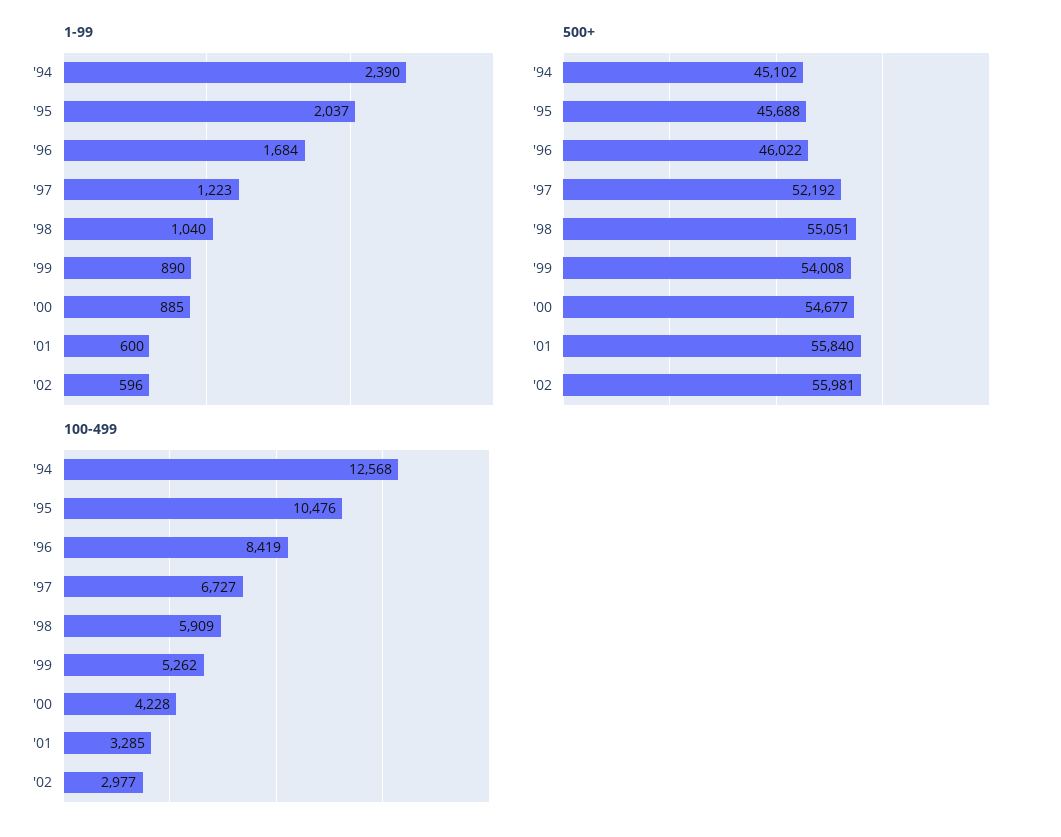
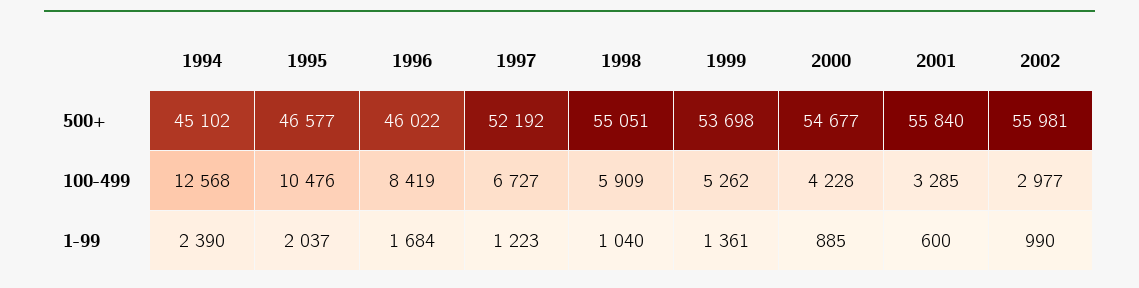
1-99, '99: 890 -> 1361
1-99, '02: 596 -> 990
500+, '95: 45688 -> 46577
500+, '99: 54008 -> 53698

